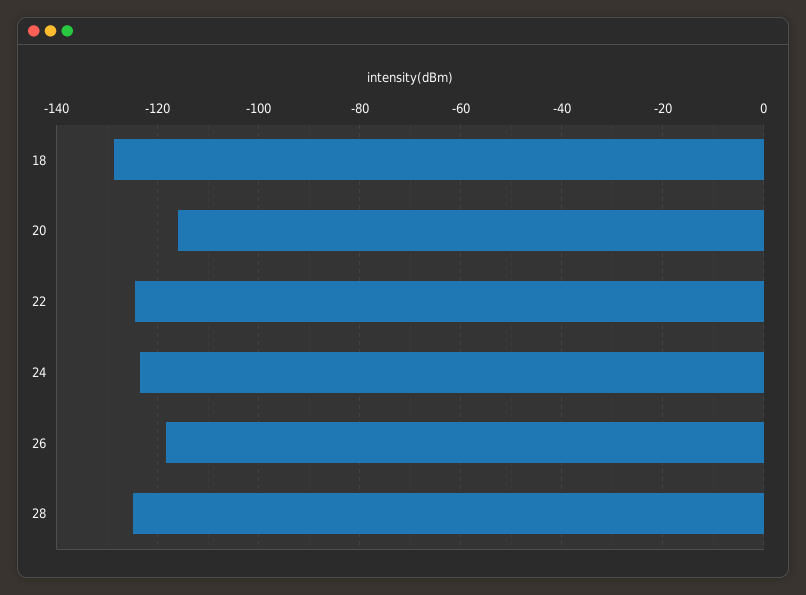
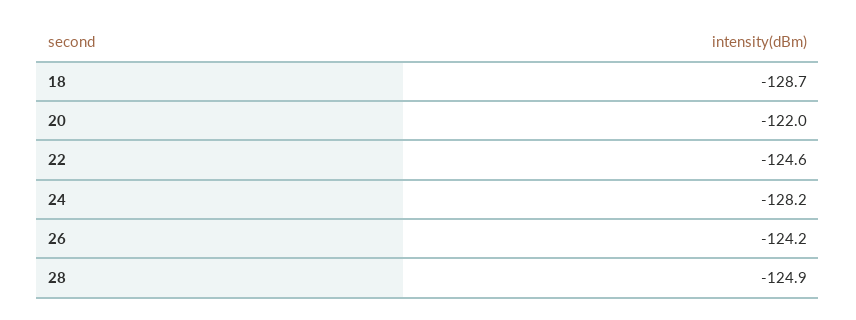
20: -116 -> -122
24: -124 -> -128.2
26: -118 -> -124.2

